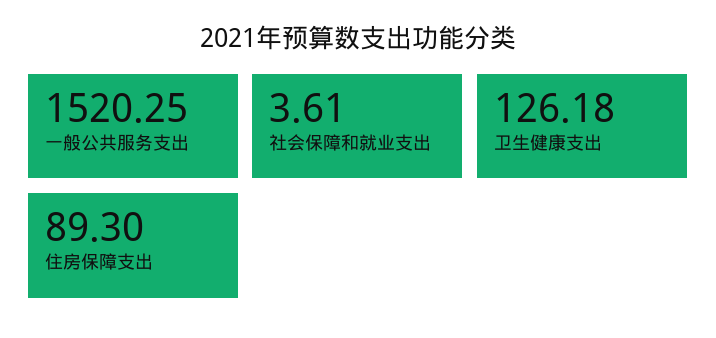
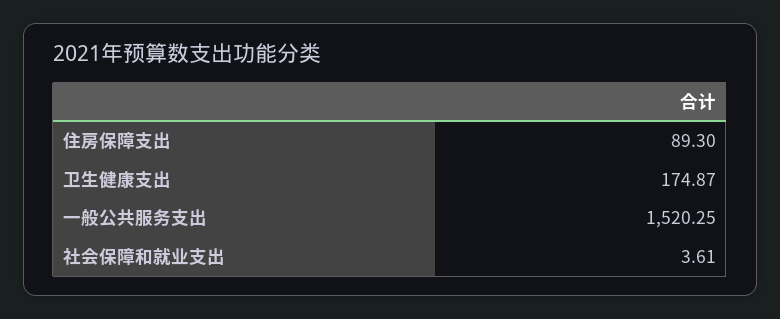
卫生健康支出: 126.18 -> 174.87

